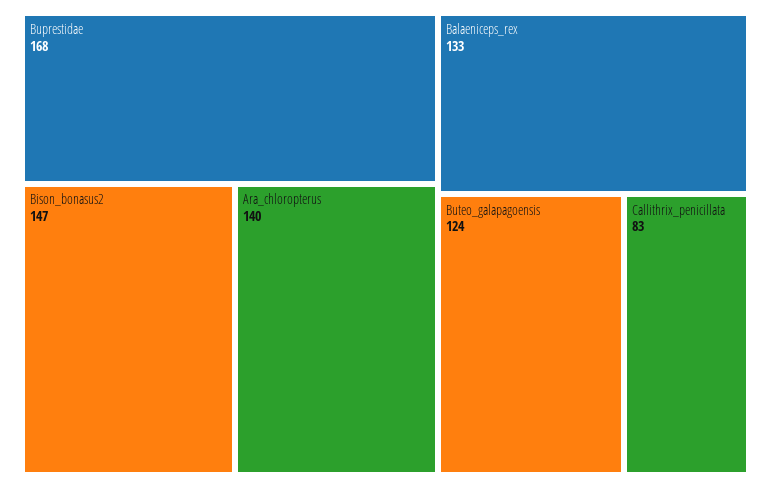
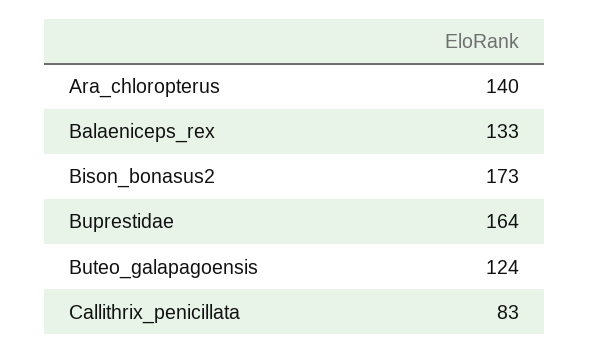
Buprestidae: 168 -> 164
Bison_bonasus2: 147 -> 173

